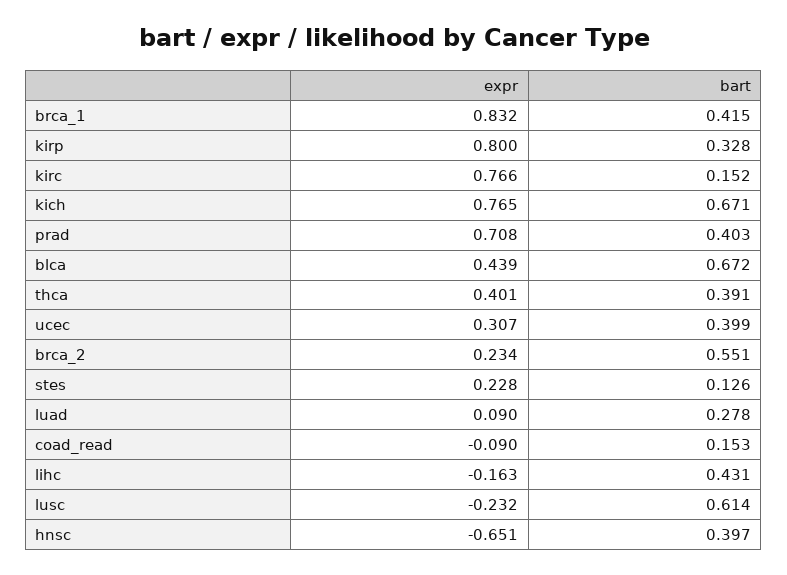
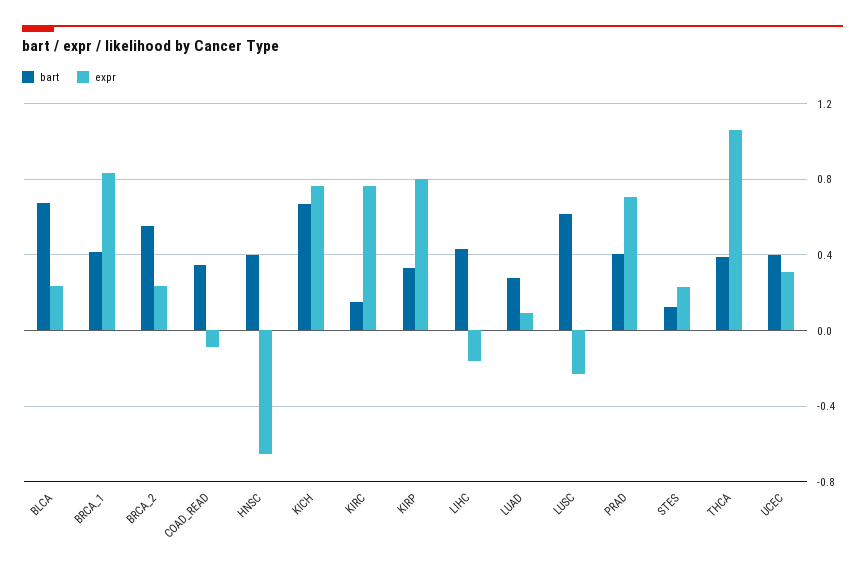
expr, blca: 0.439 -> 0.25
expr, thca: 0.401 -> 1.05
bart, coad_read: 0.153 -> 0.35

